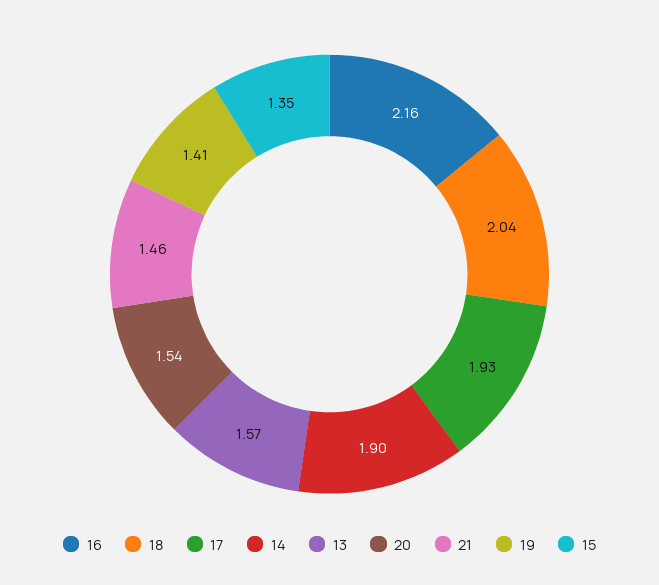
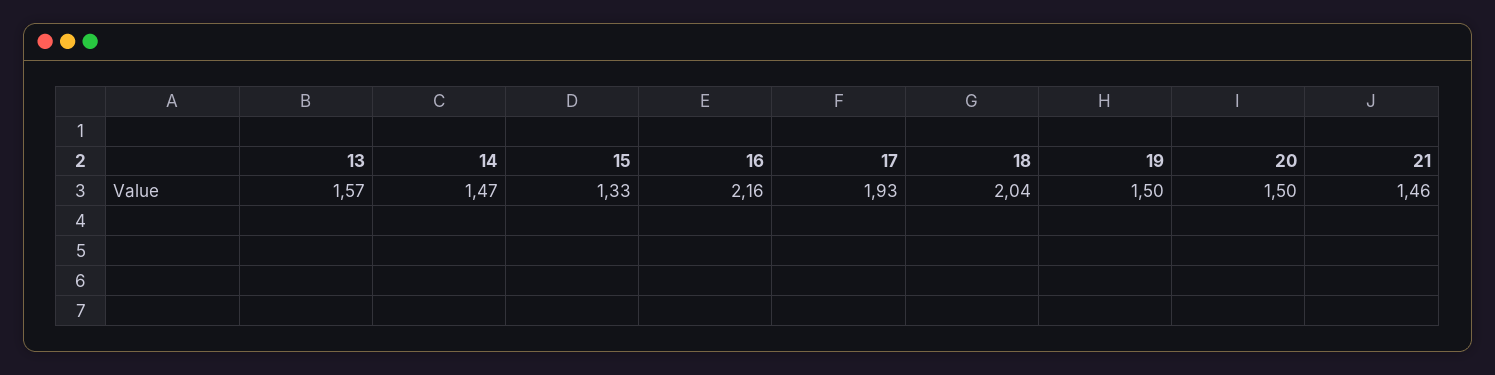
14: 1.9 -> 1.47
20: 1.54 -> 1.5
19: 1.41 -> 1.5
15: 1.35 -> 1.33

